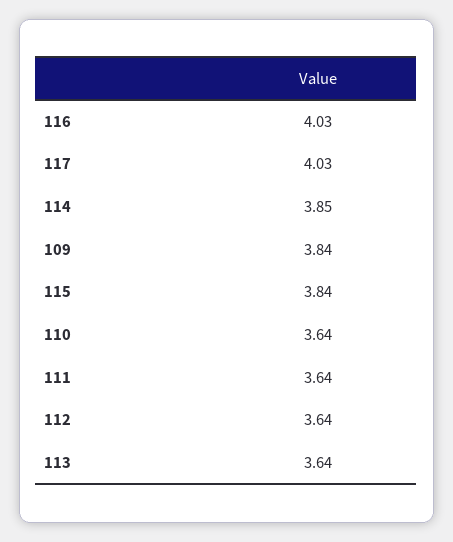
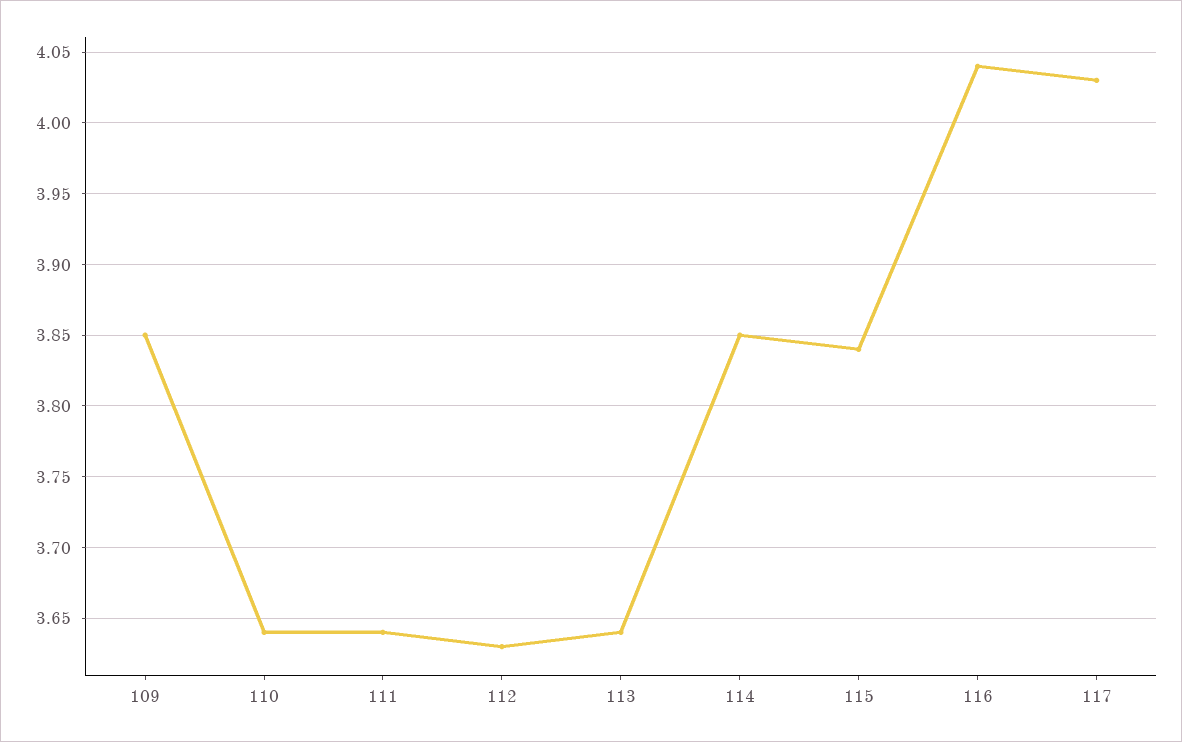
116: 4.03 -> 4.04
109: 3.84 -> 3.85
112: 3.64 -> 3.63

